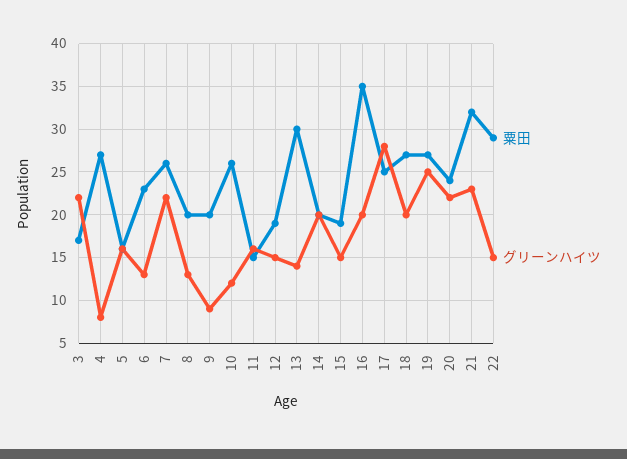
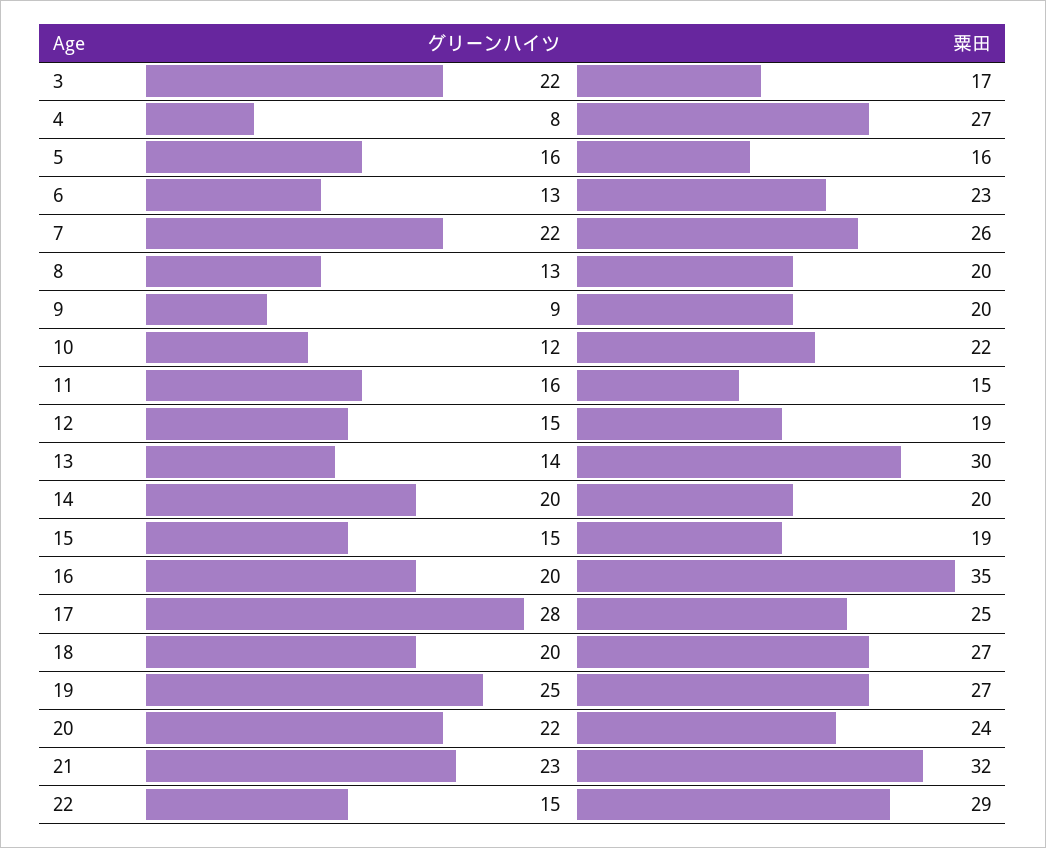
粟田, 10: 26 -> 22

